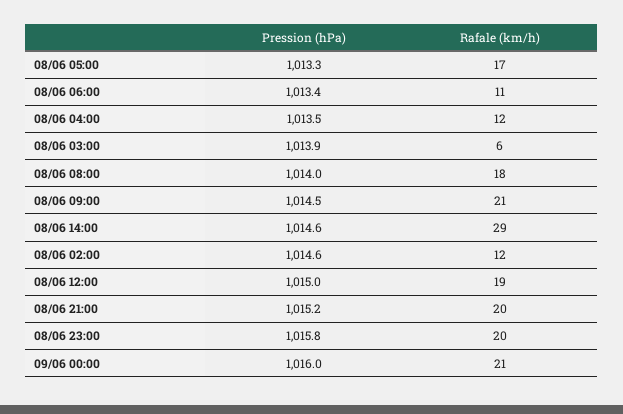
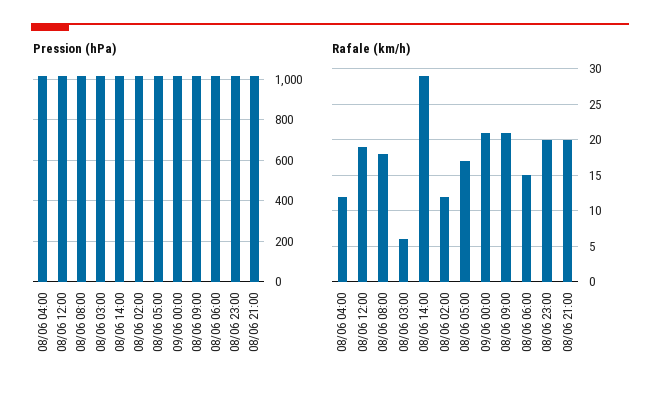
Rafale (km/h), 08/06 06:00: 11 -> 15

